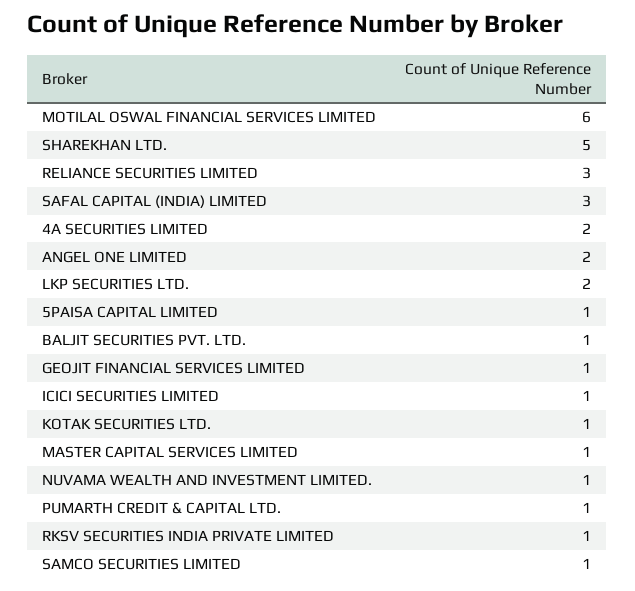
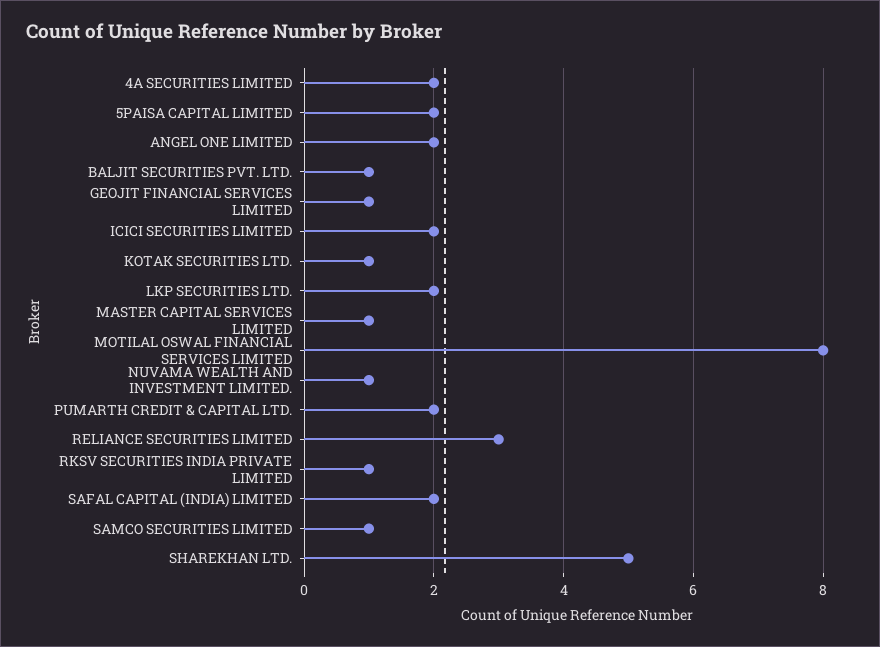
MOTILAL OSWAL FINANCIAL SERVICES LIMITED: 6 -> 8
SAFAL CAPITAL (INDIA) LIMITED: 3 -> 2
5PAISA CAPITAL LIMITED: 1 -> 2
ICICI SECURITIES LIMITED: 1 -> 2
PUMARTH CREDIT & CAPITAL LTD.: 1 -> 2

